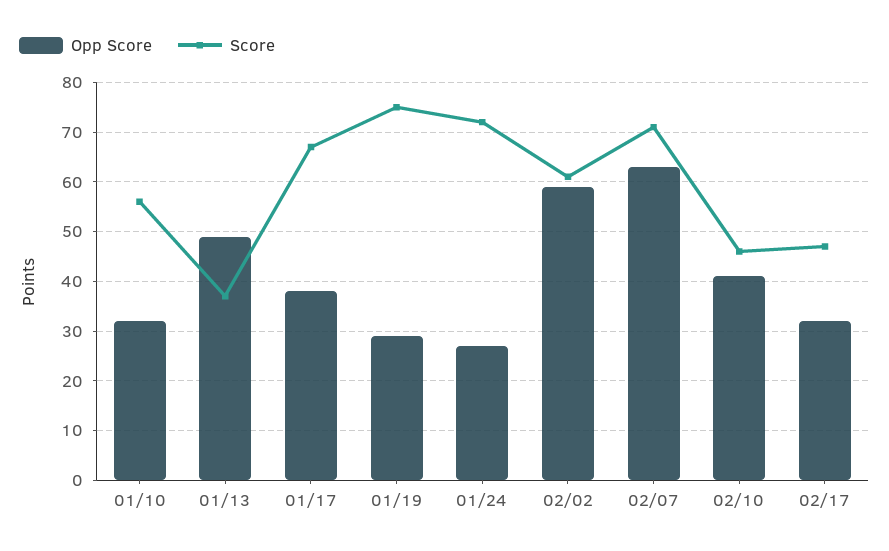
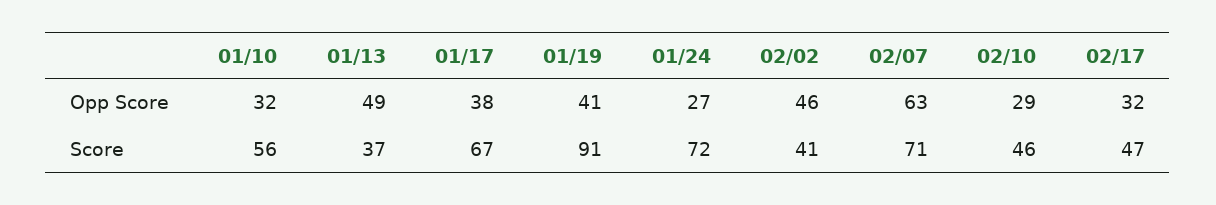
Opp Score, 01/19: 30 -> 41
Score, 01/19: 75 -> 91
Opp Score, 02/02: 60 -> 46
Score, 02/02: 60 -> 41
Opp Score, 02/10: 40 -> 29

